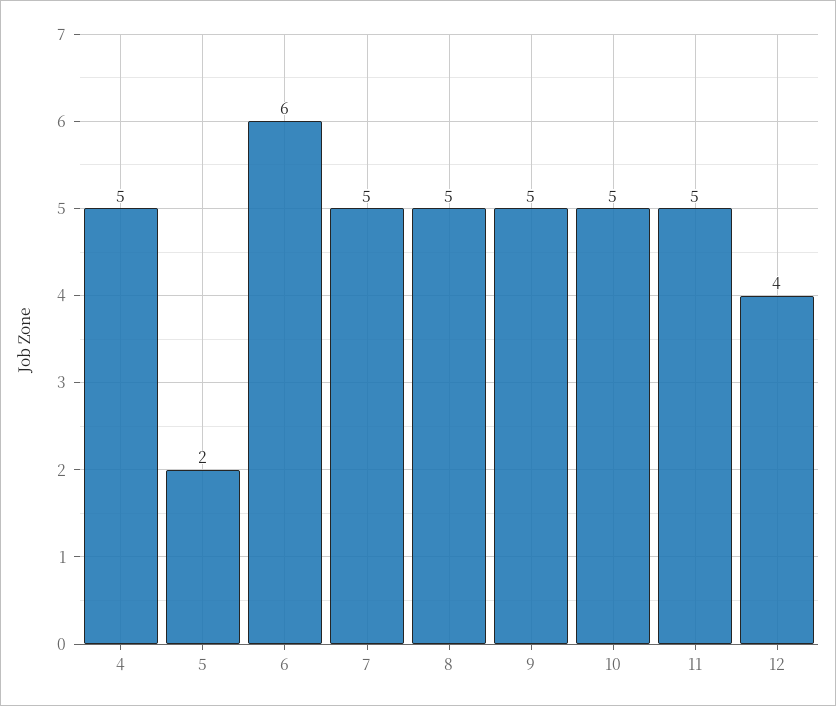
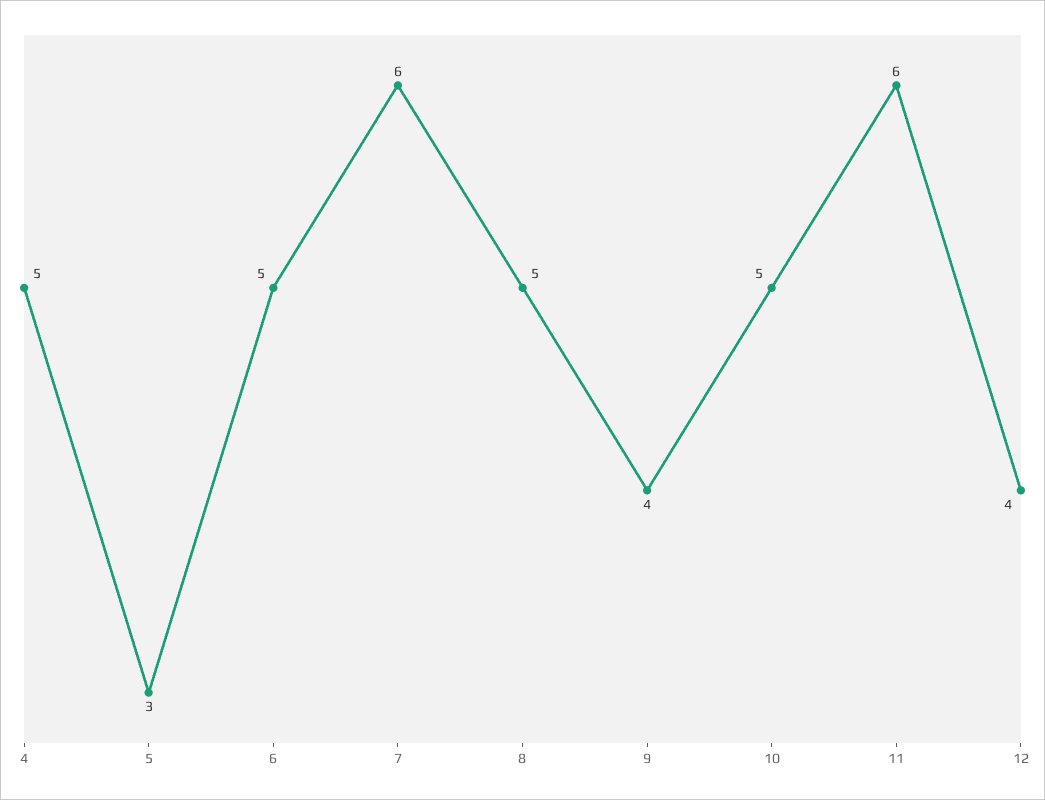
5: 2 -> 3
6: 6 -> 5
7: 5 -> 6
9: 5 -> 4
11: 5 -> 6

